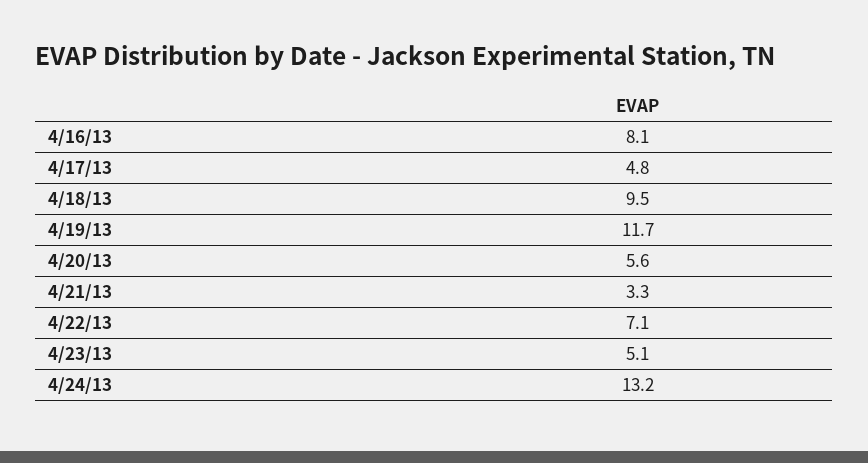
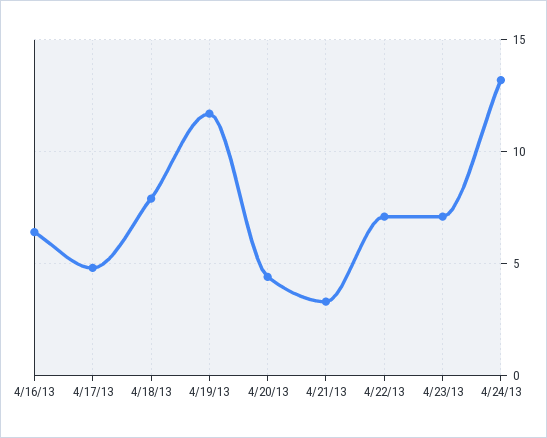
4/16/13: 8.1 -> 6.5
4/18/13: 9.5 -> 8
4/20/13: 5.6 -> 4.5
4/23/13: 5.1 -> 7

